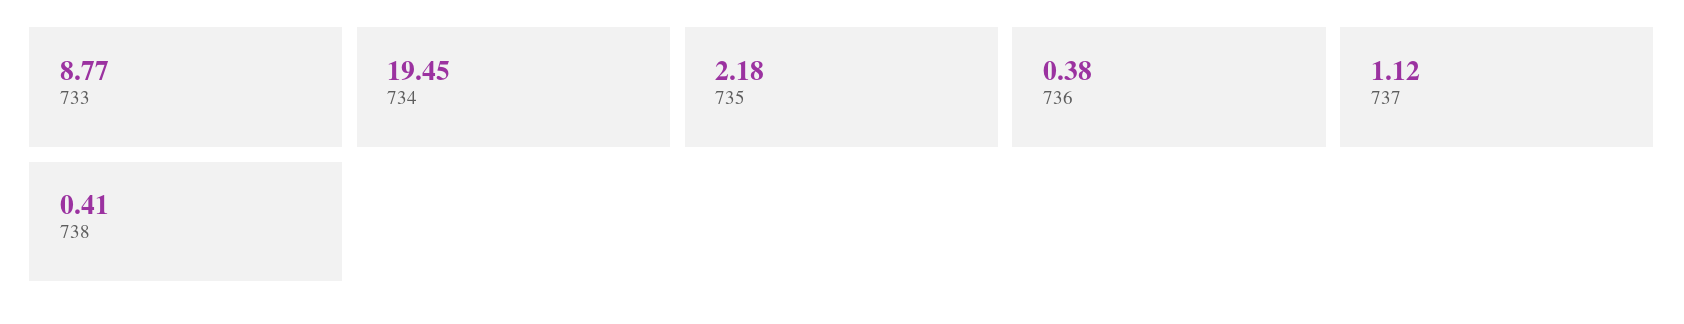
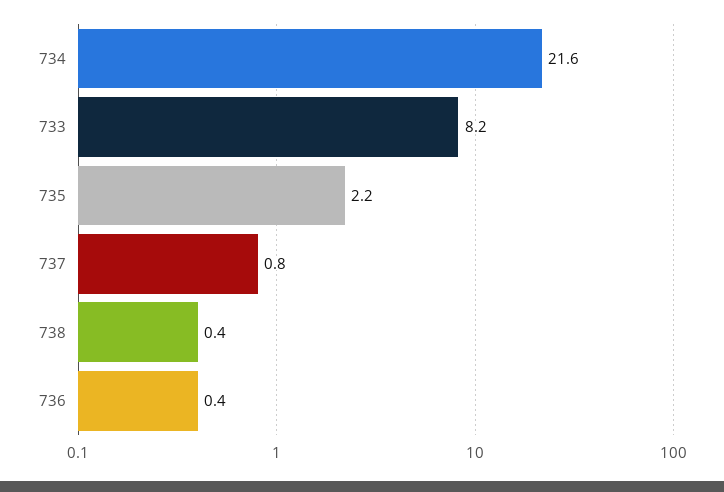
733: 8.77 -> 8.2
734: 19.45 -> 21.6
737: 1.12 -> 0.8

